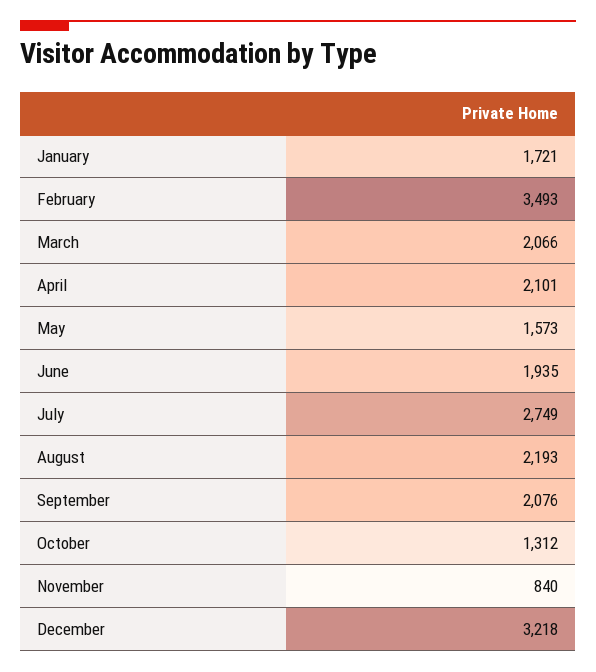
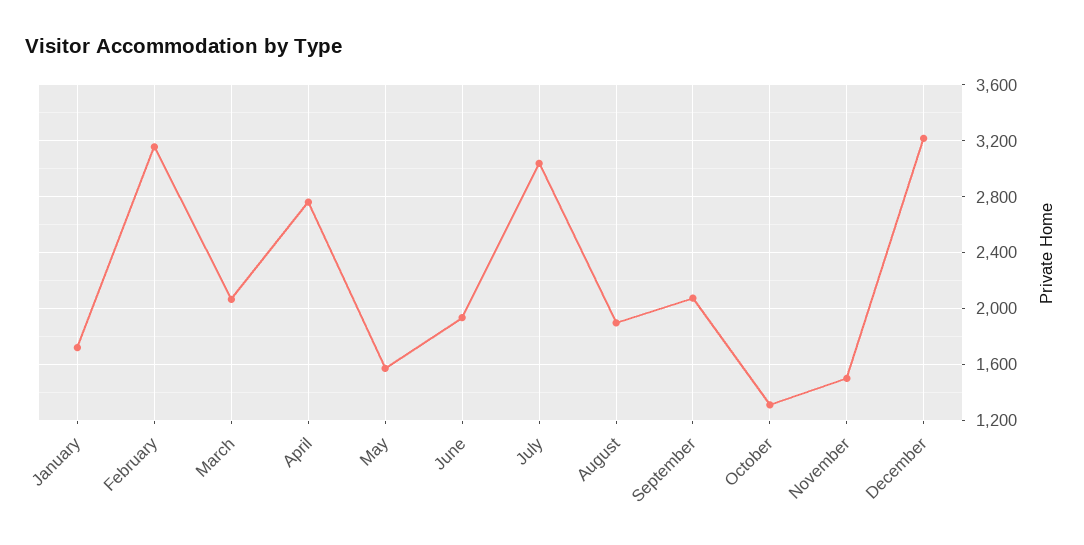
February: 3493 -> 3150
April: 2101 -> 2750
July: 2749 -> 3050
August: 2193 -> 1900
November: 840 -> 1500

